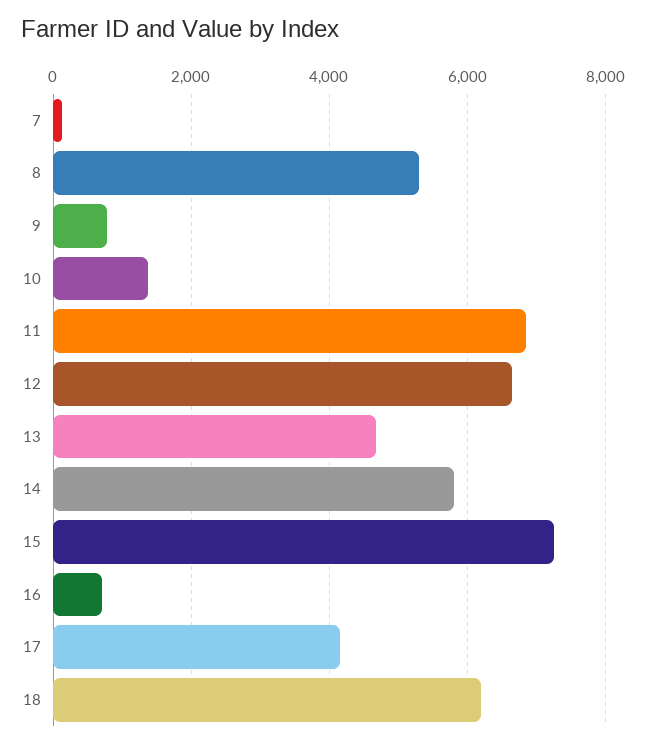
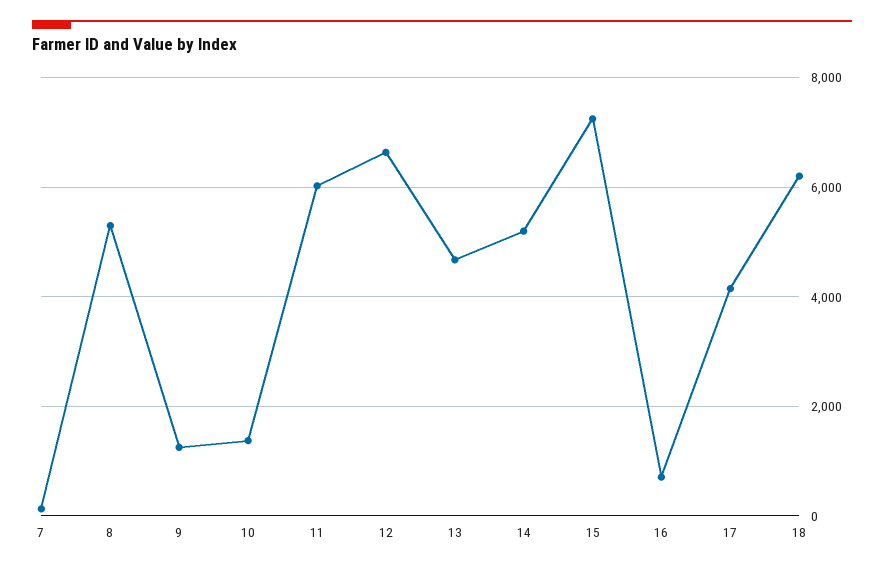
9: 800 -> 1200
11: 6800 -> 6000
14: 5800 -> 5200

